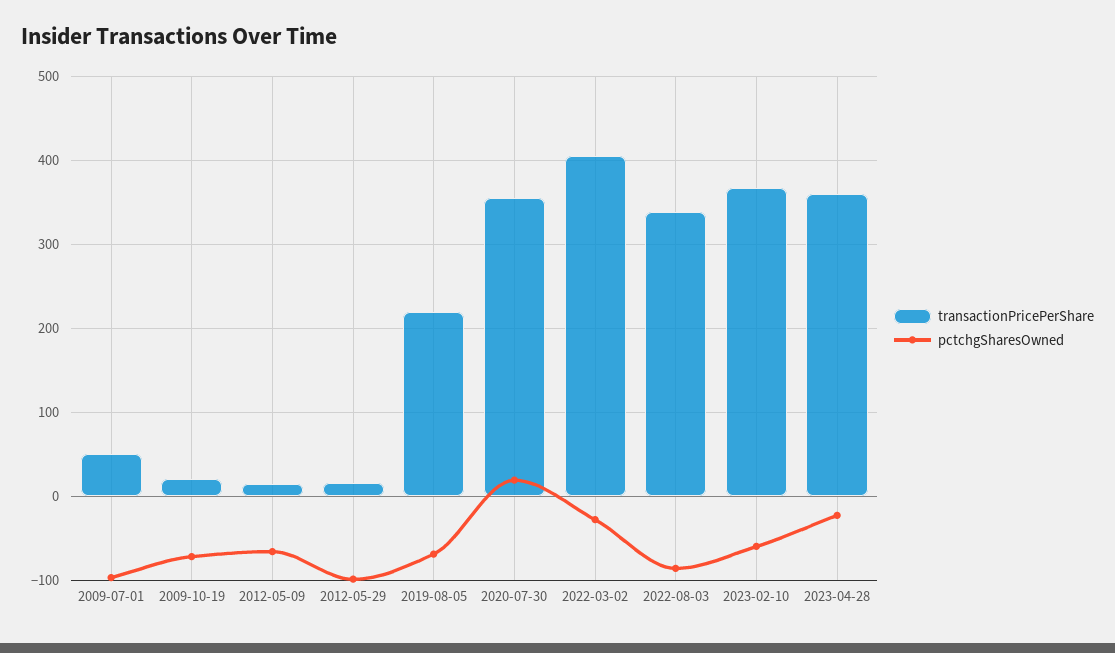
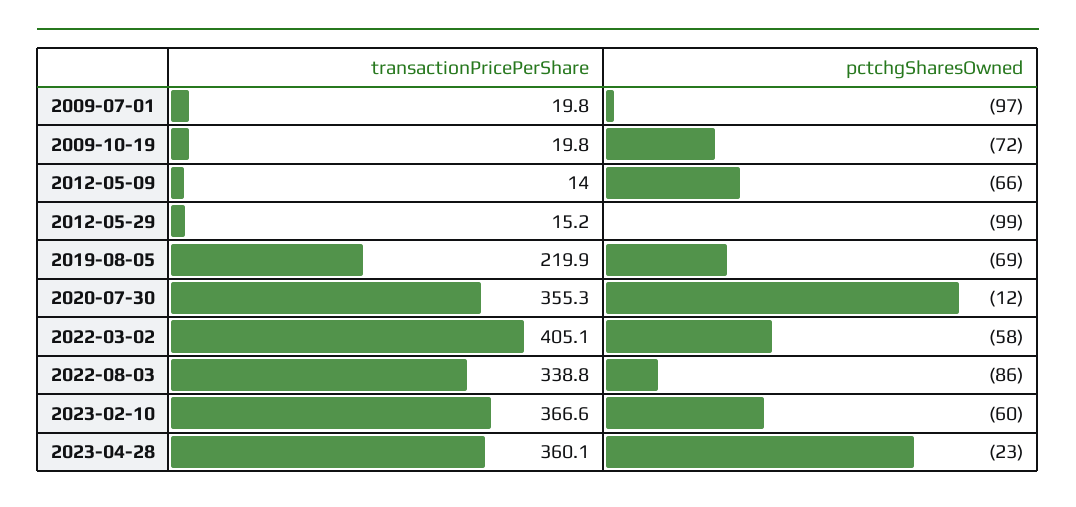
transactionPricePerShare, 2009-07-01: 50 -> 19.8
pctchgSharesOwned, 2020-07-30: 20 -> -12
pctchgSharesOwned, 2022-03-02: -30 -> -58

